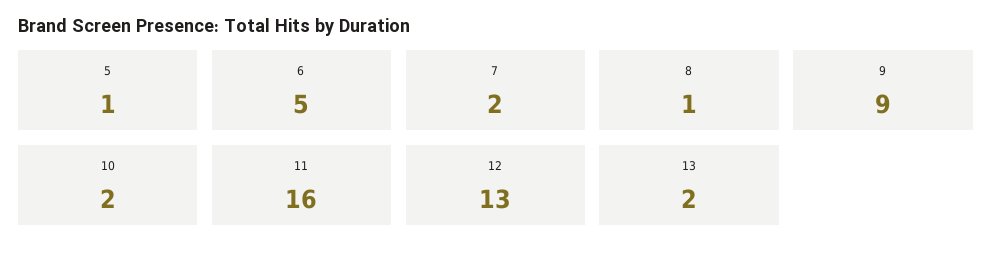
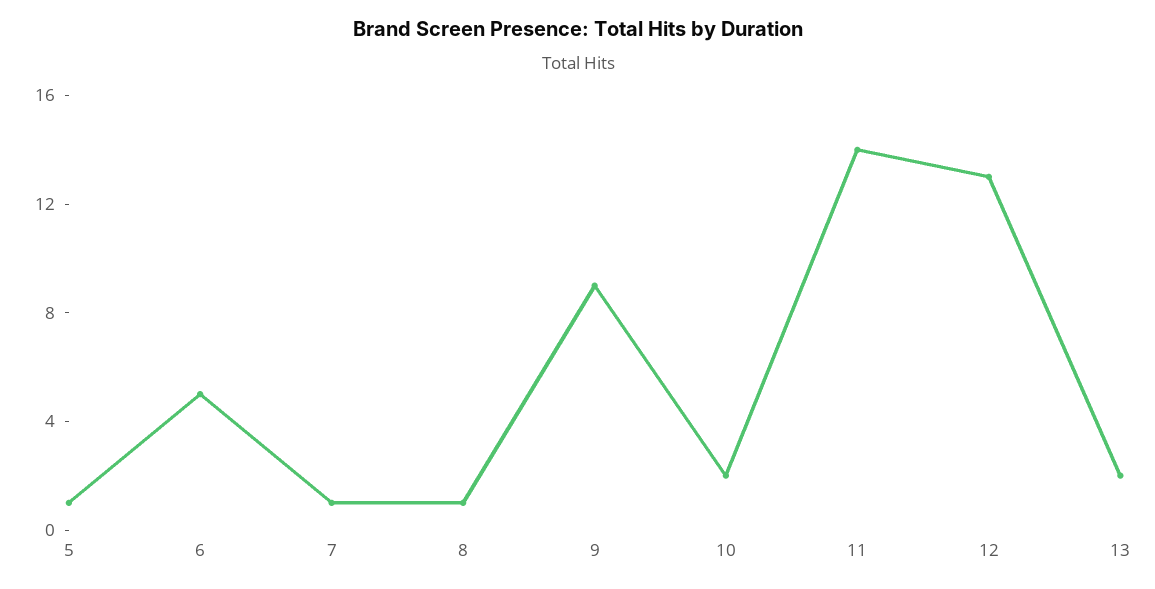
7: 2 -> 1
11: 16 -> 14

